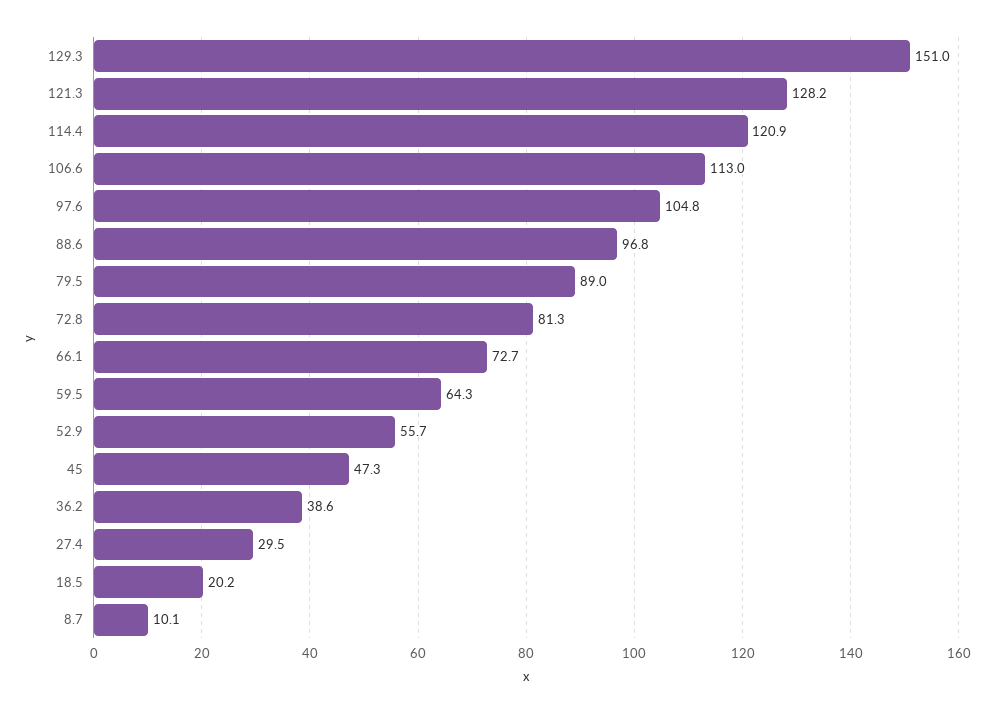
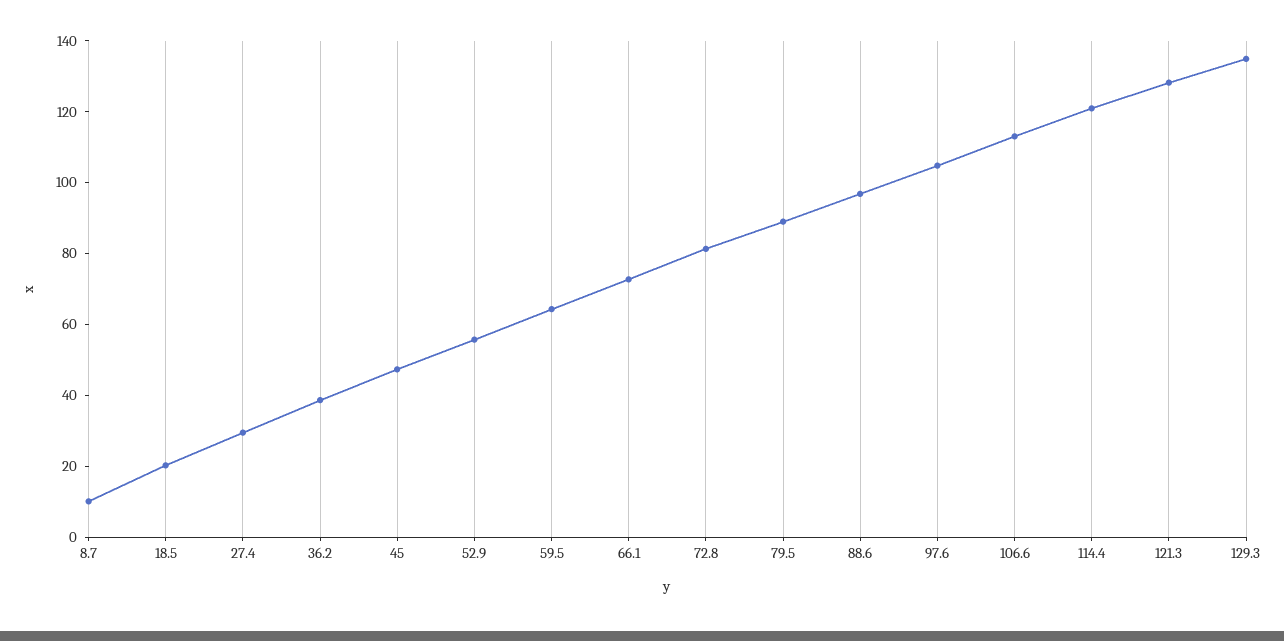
129.3: 151 -> 135

